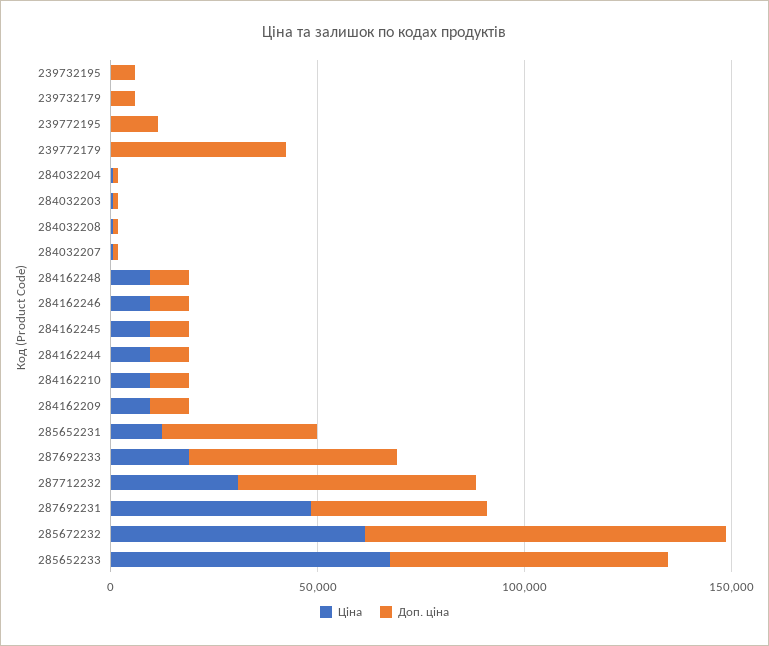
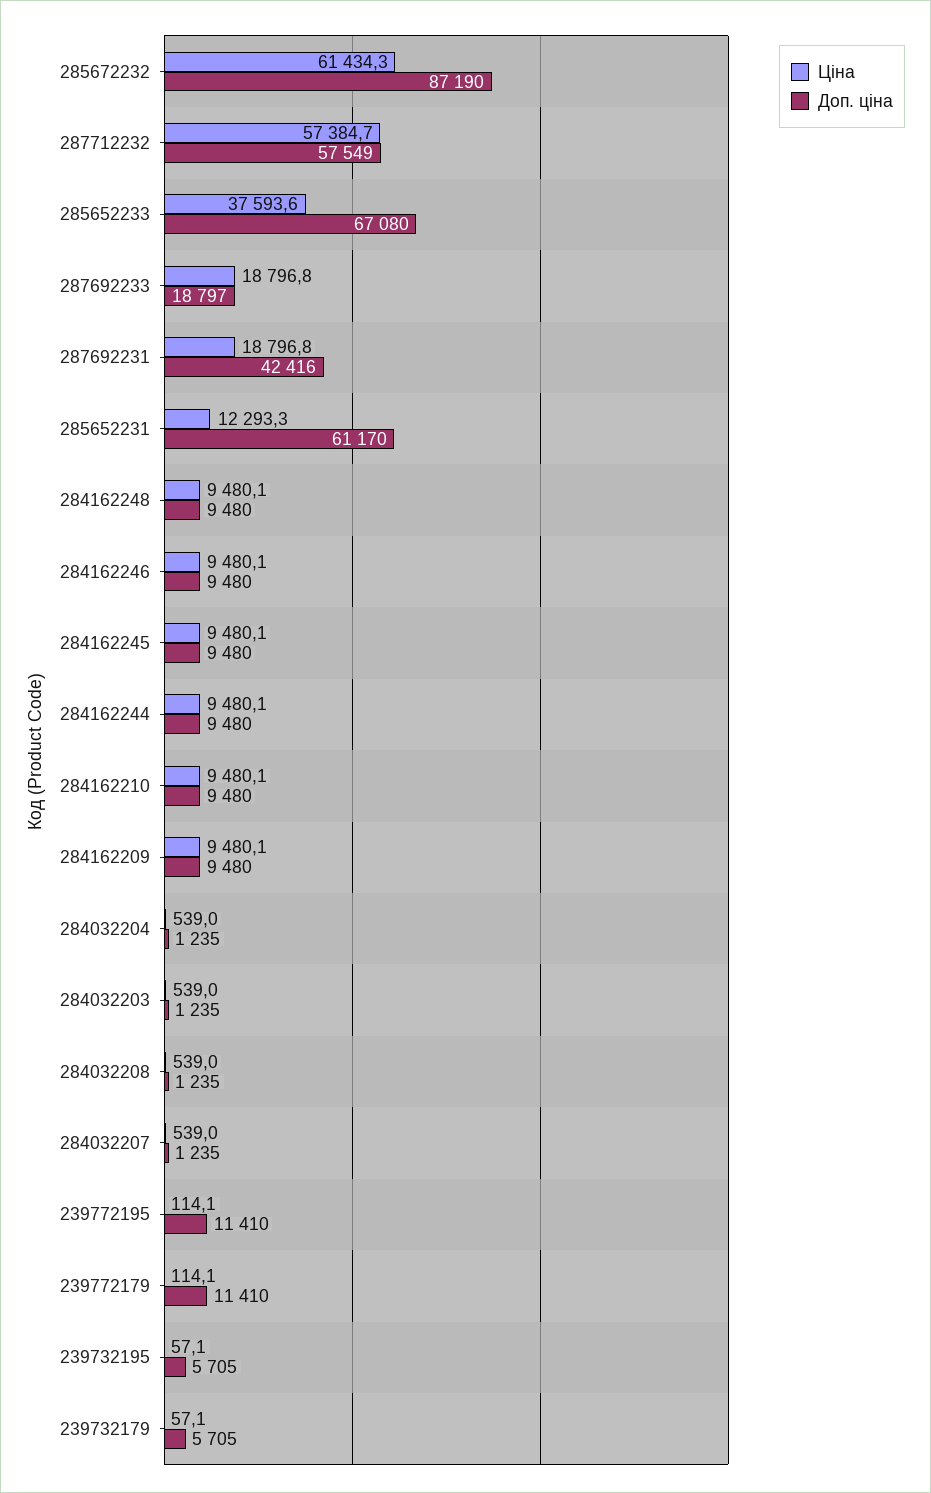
Доп. ціна, 239772179: 40000 -> 11410
Доп. ціна, 285652231: 40000 -> 61170
Доп. ціна, 287692233: 50000 -> 18797
Ціна, 287712232: 30000 -> 57384.7
Ціна, 287692231: 50000 -> 18796.8
Ціна, 285652233: 70000 -> 37593.6

